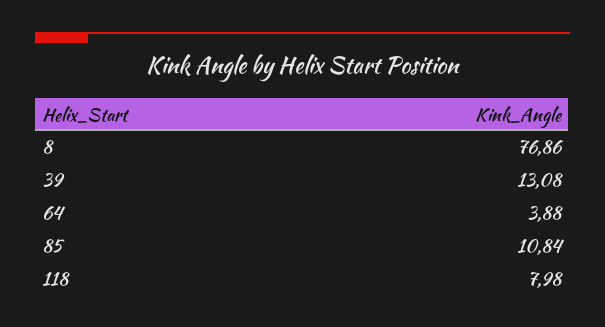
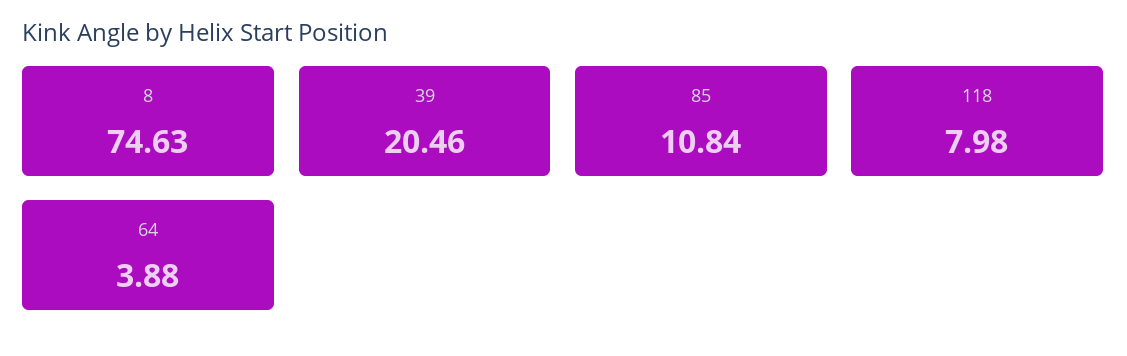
8: 76.86 -> 74.63
39: 13.08 -> 20.46

